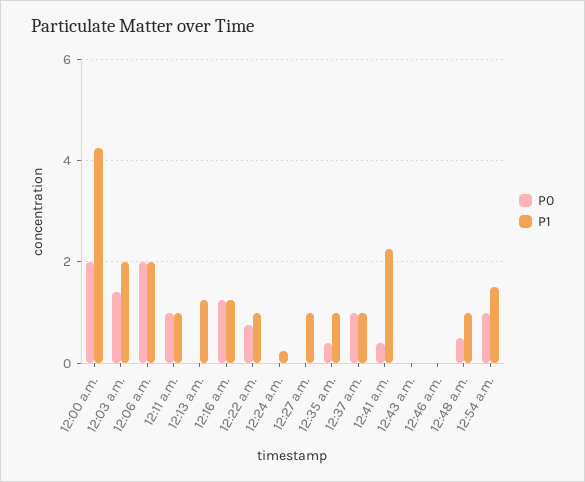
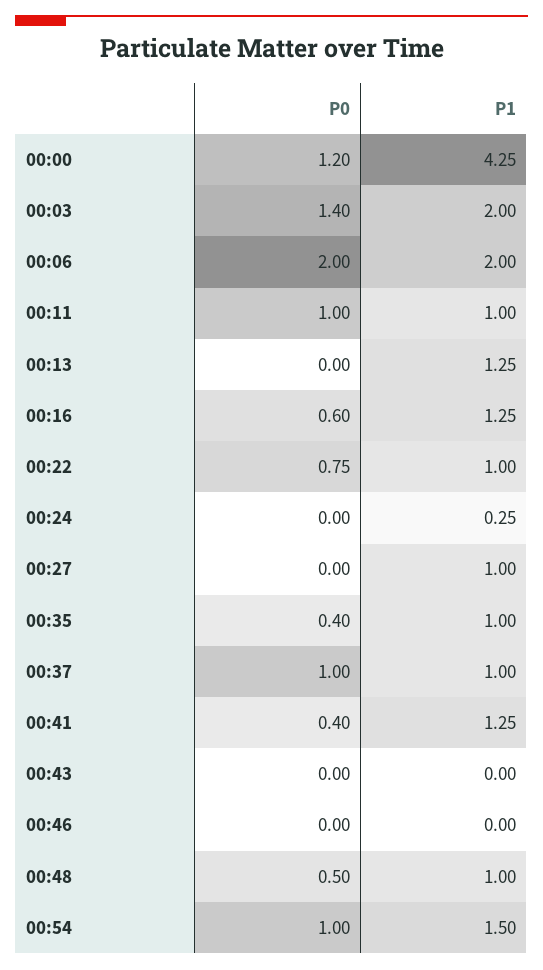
P0, 12:00 a.m.: 2 -> 1.2
P0, 12:16 a.m.: 1.2 -> 0.6
P1, 12:41 a.m.: 2.2 -> 1.25

